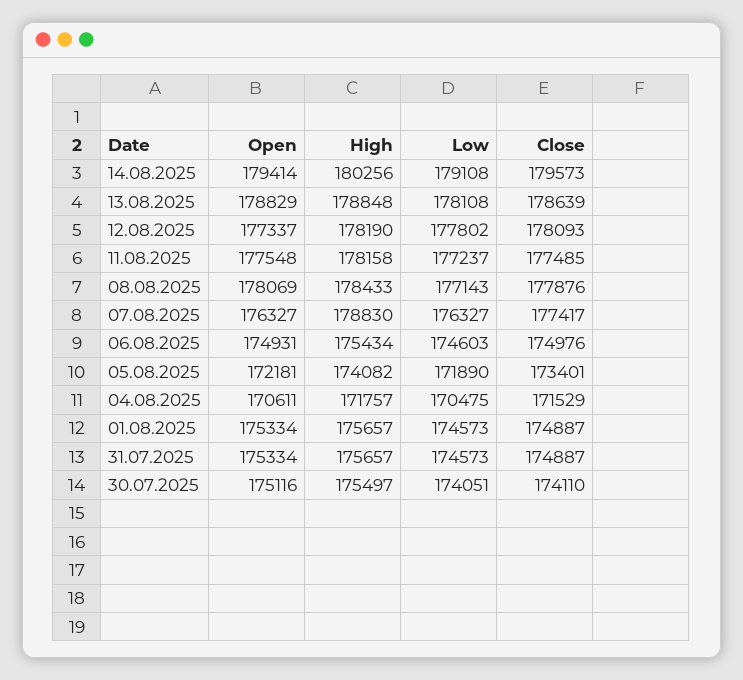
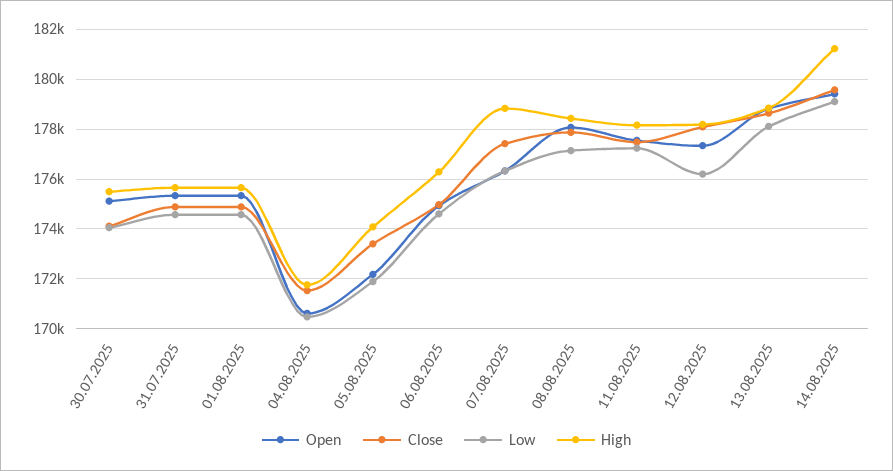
High, 14.08.2025: 180256 -> 181250
Low, 12.08.2025: 177802 -> 176250
High, 06.08.2025: 175434 -> 176250

